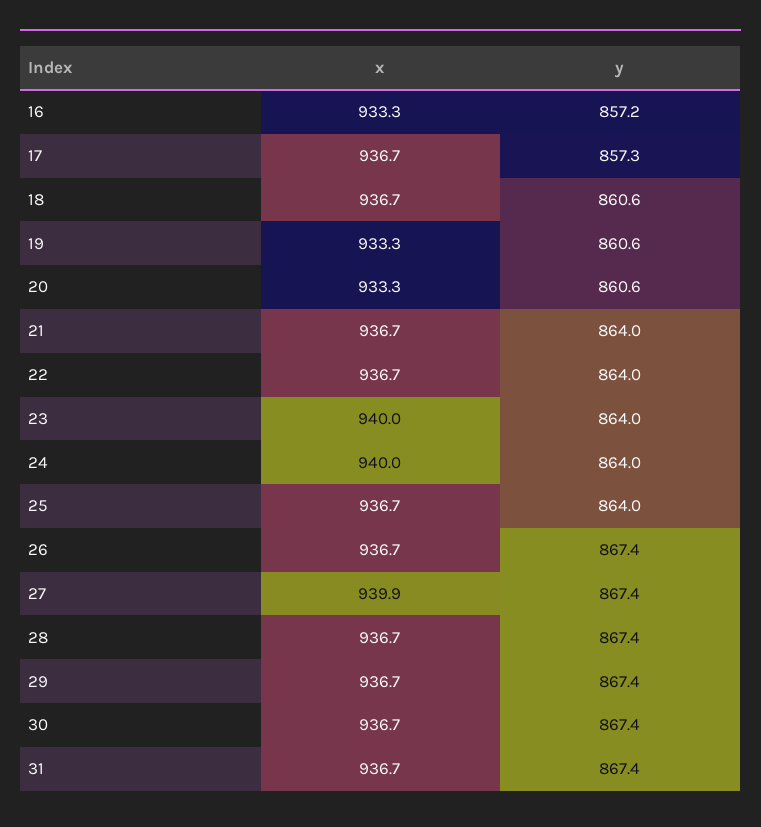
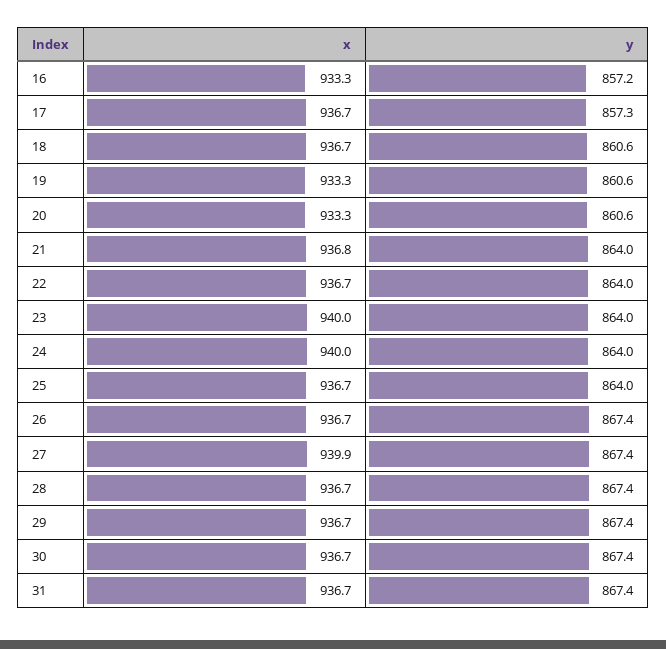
x, 21: 936.7 -> 936.8

